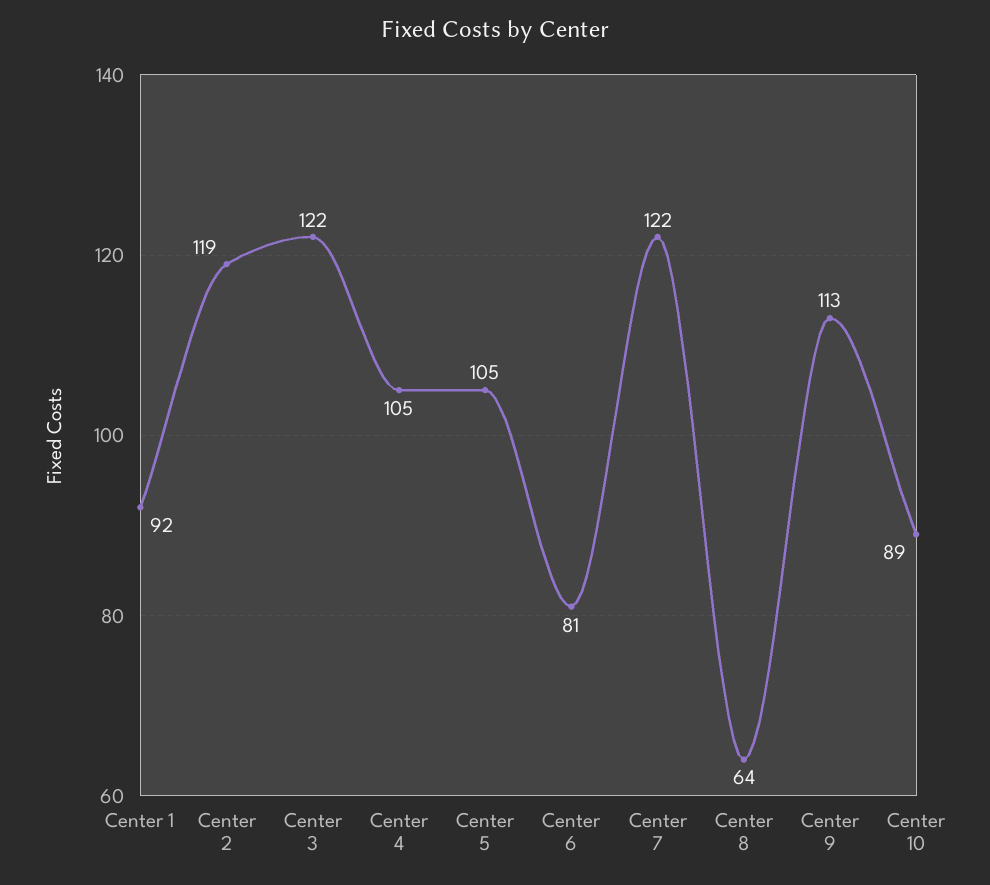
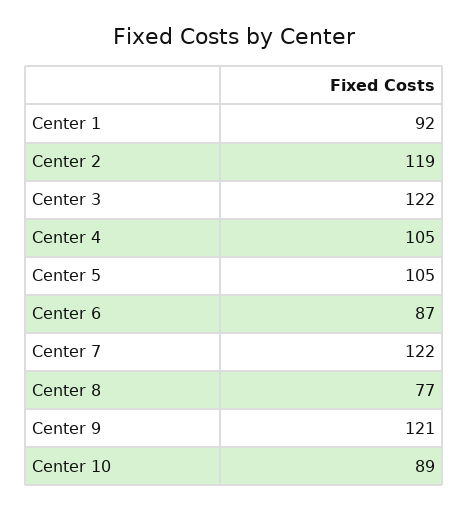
Center 6: 81 -> 87
Center 8: 64 -> 77
Center 9: 113 -> 121

